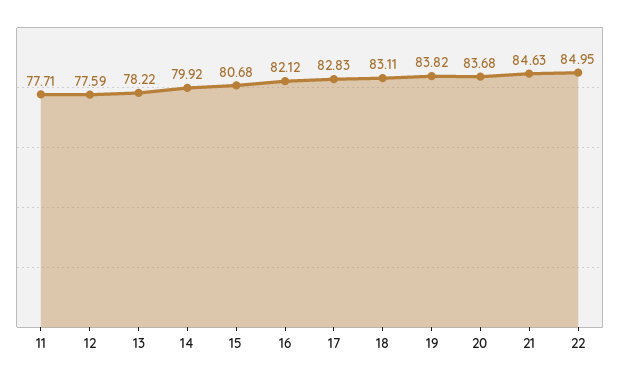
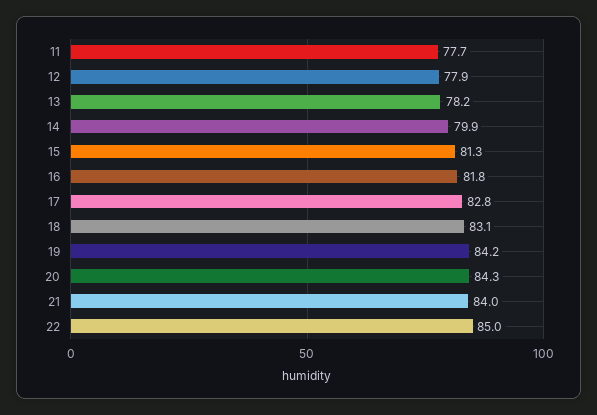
12: 77.59 -> 77.9
15: 80.68 -> 81.3
16: 82.12 -> 81.8
19: 83.82 -> 84.2
20: 83.68 -> 84.3
21: 84.63 -> 84

